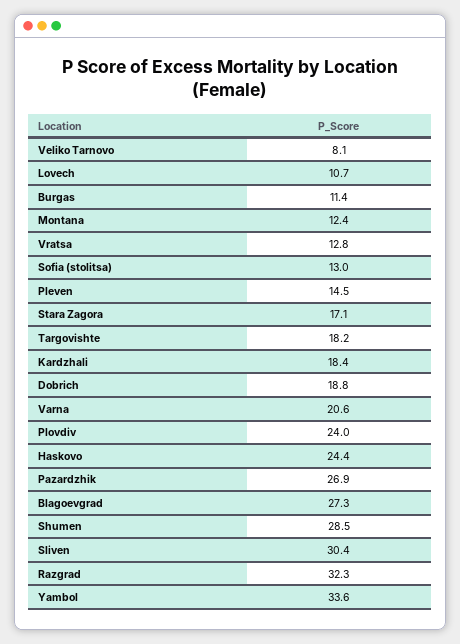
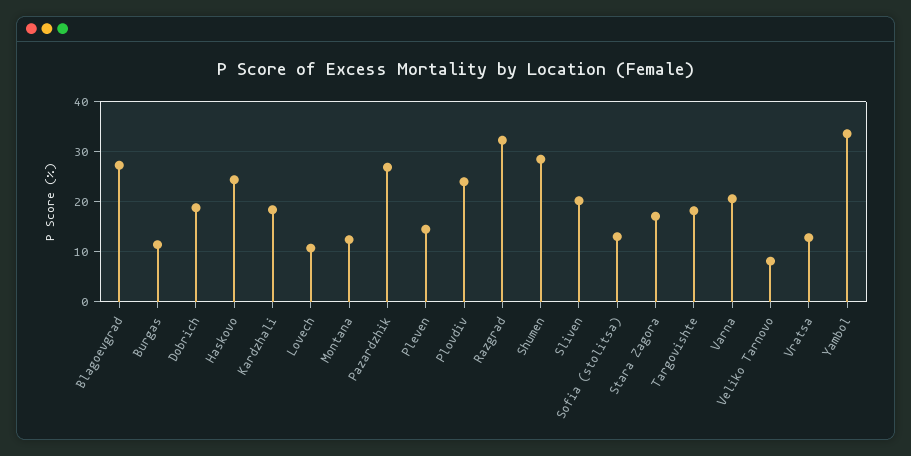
Sliven: 30.4 -> 20

